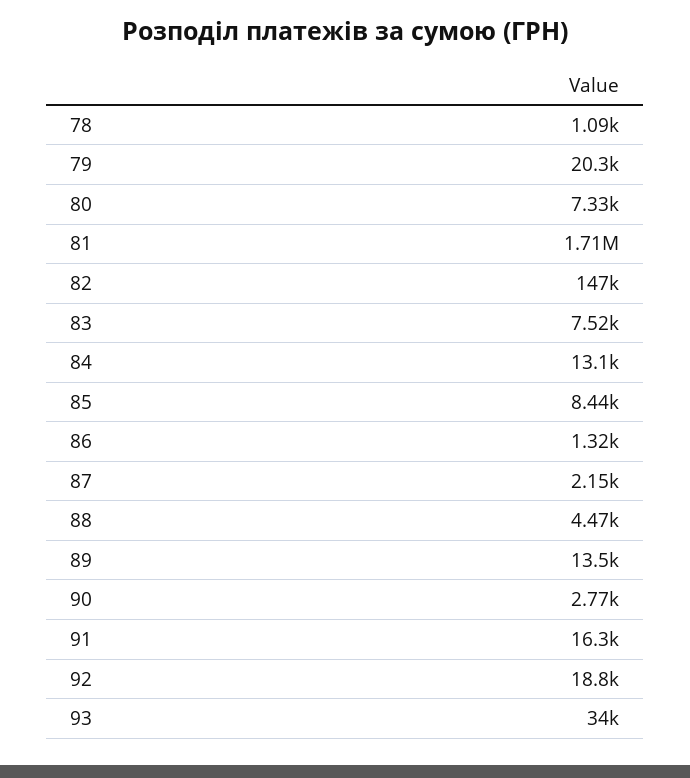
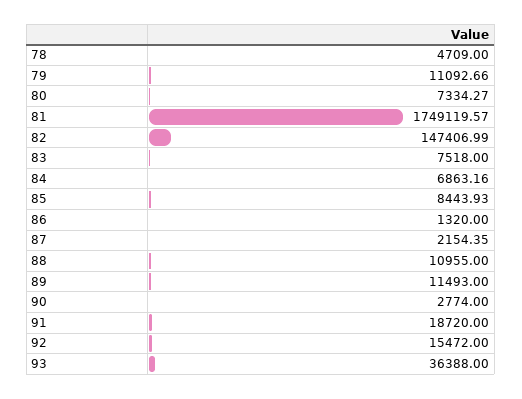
78: 1090 -> 4709
79: 20300 -> 11092.66
81: 1710000 -> 1749119.57
84: 13100 -> 6863.16
88: 4470 -> 10955
89: 13500 -> 11493
91: 16300 -> 18720
92: 18800 -> 15472
93: 34000 -> 36388

